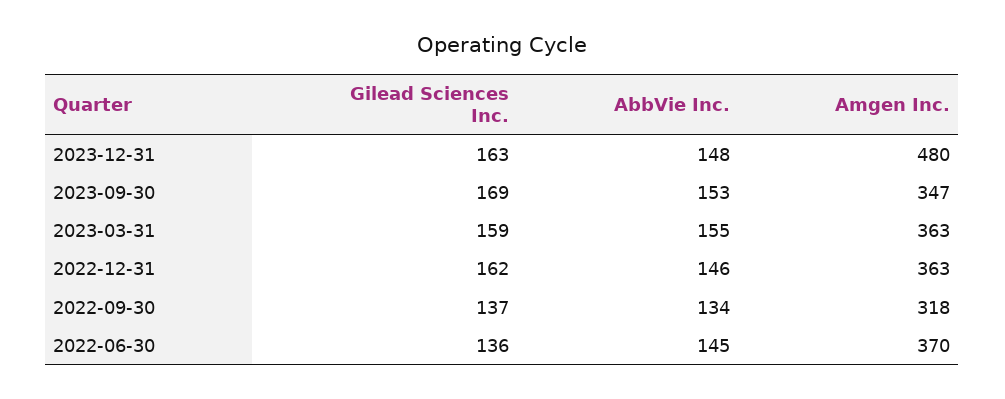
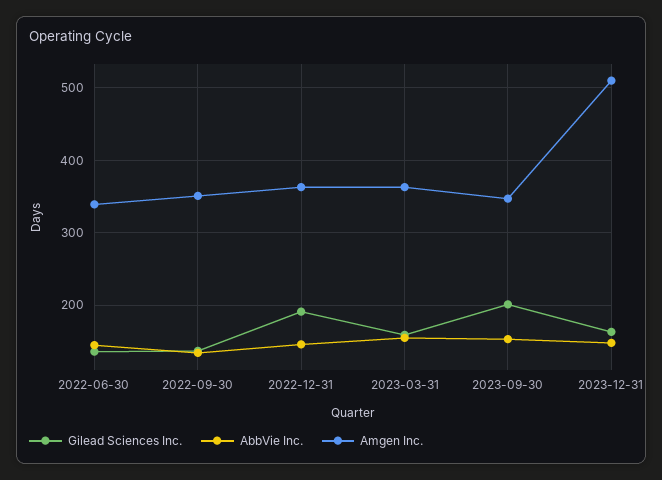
Amgen Inc., 2023-12-31: 480 -> 510
Gilead Sciences Inc., 2023-09-30: 169 -> 200
Gilead Sciences Inc., 2022-12-31: 162 -> 190
Amgen Inc., 2022-09-30: 318 -> 350
Amgen Inc., 2022-06-30: 370 -> 340

